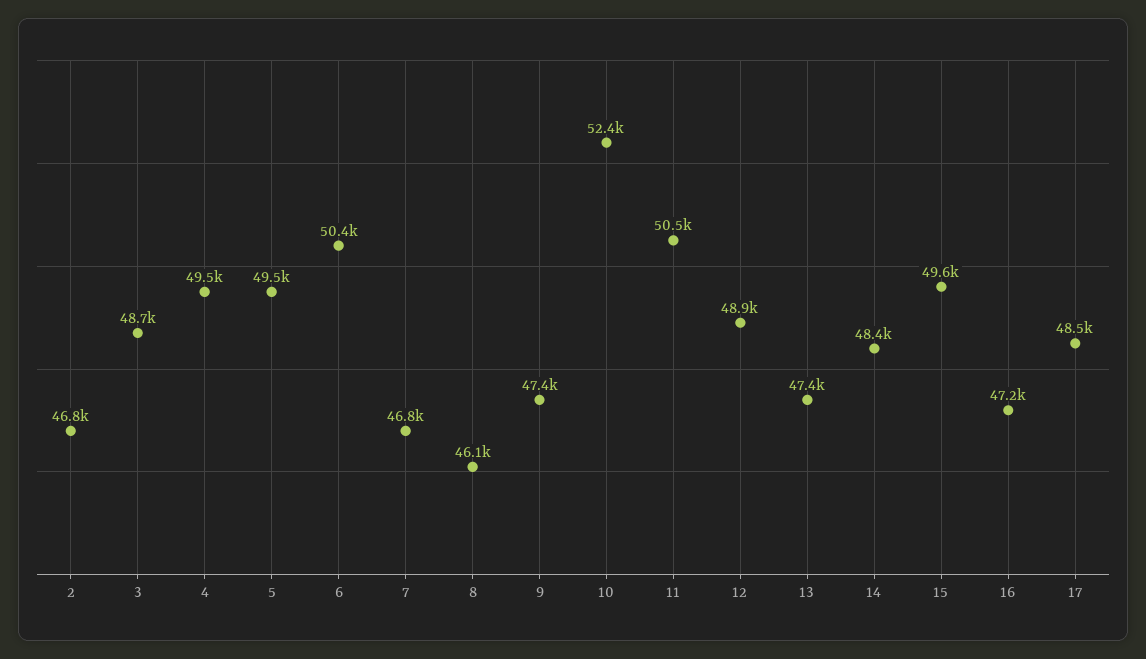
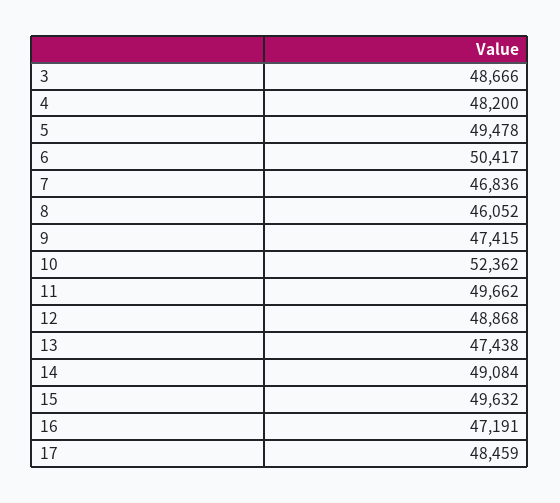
2: 46800 -> none
4: 49500 -> 48200
11: 50500 -> 49662
14: 48400 -> 49084

